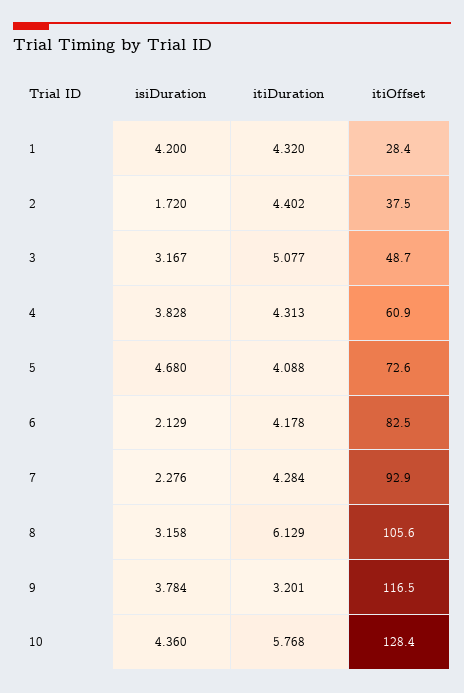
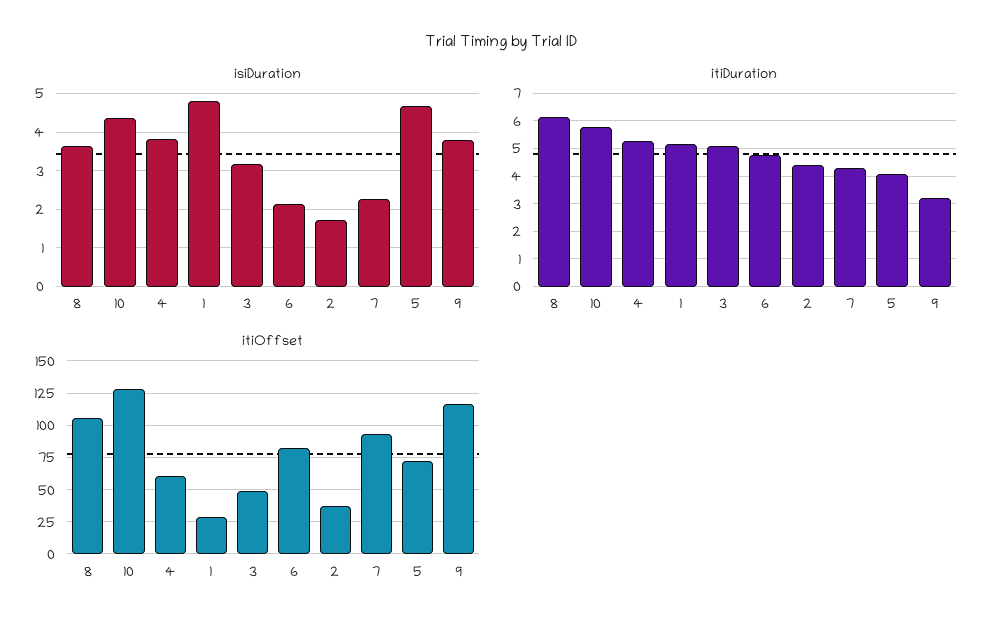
isiDuration, 1: 4.2 -> 4.8
itiDuration, 1: 4.32 -> 5.25
itiDuration, 4: 4.313 -> 5.25
itiDuration, 6: 4.178 -> 4.75
isiDuration, 8: 3.158 -> 3.6

